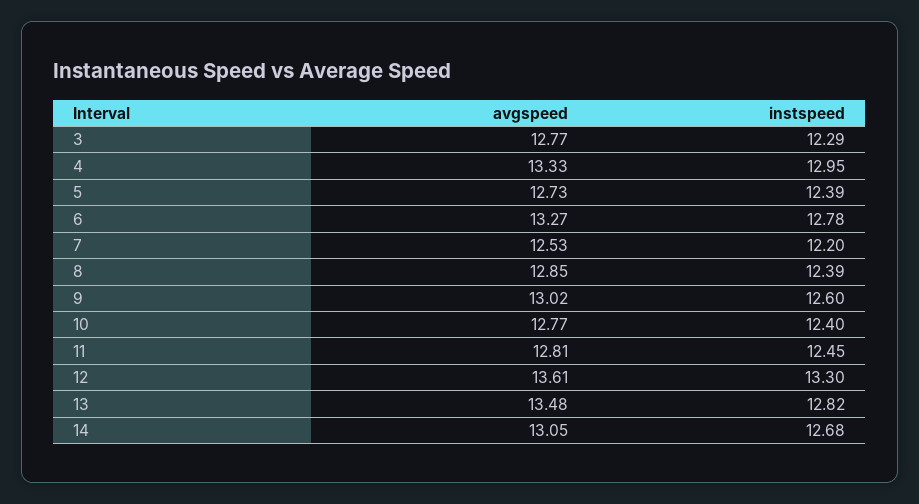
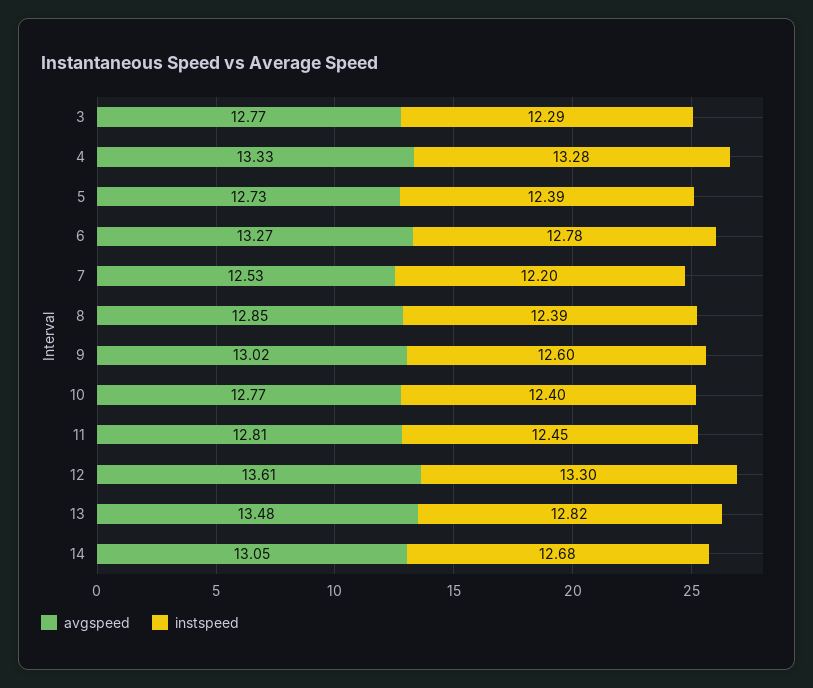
instspeed, 4: 12.95 -> 13.28

